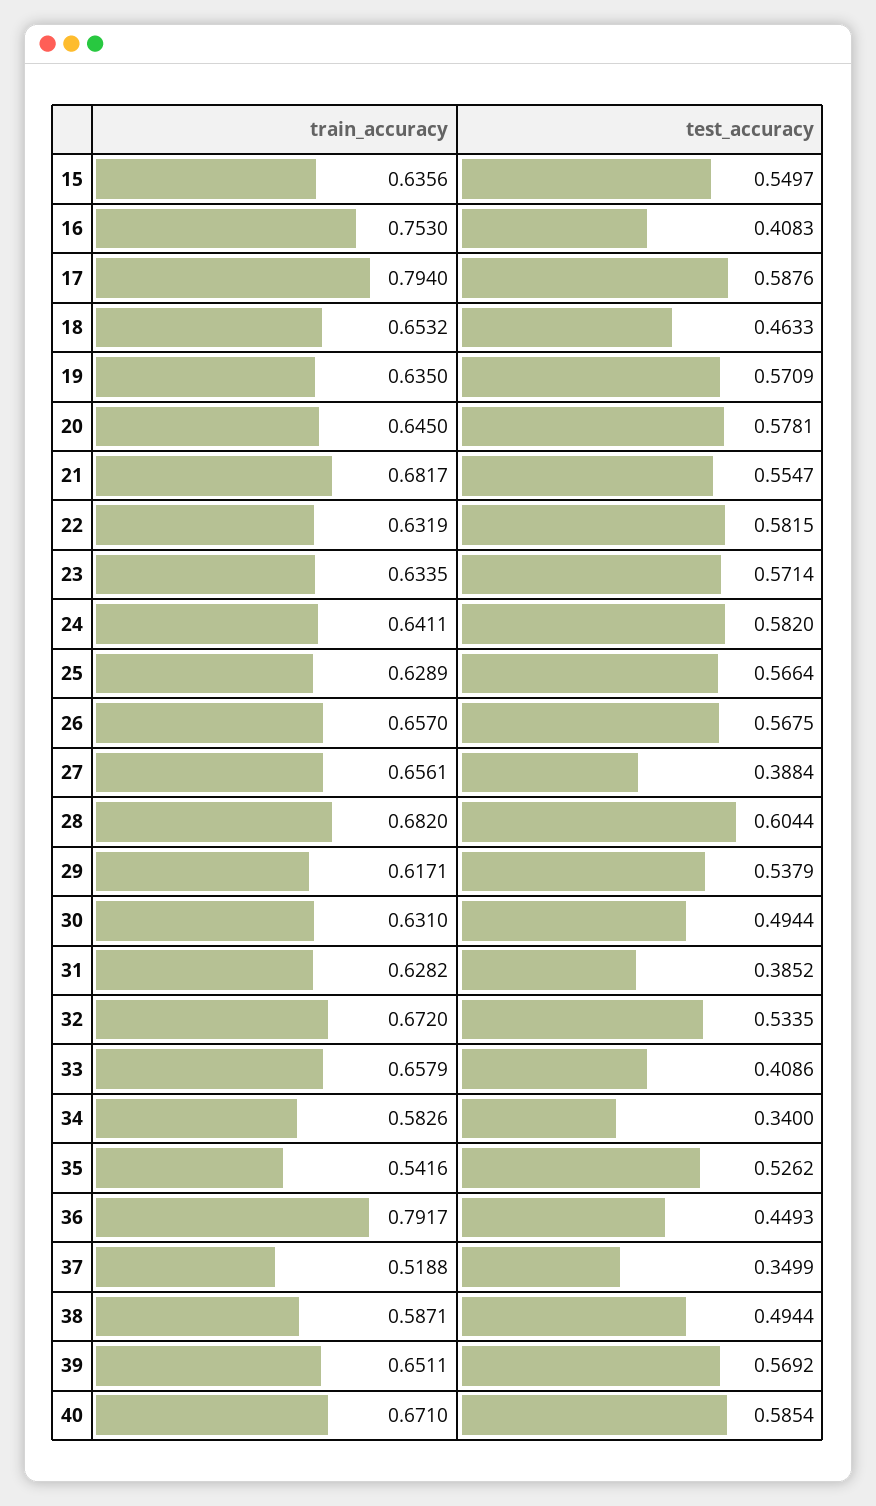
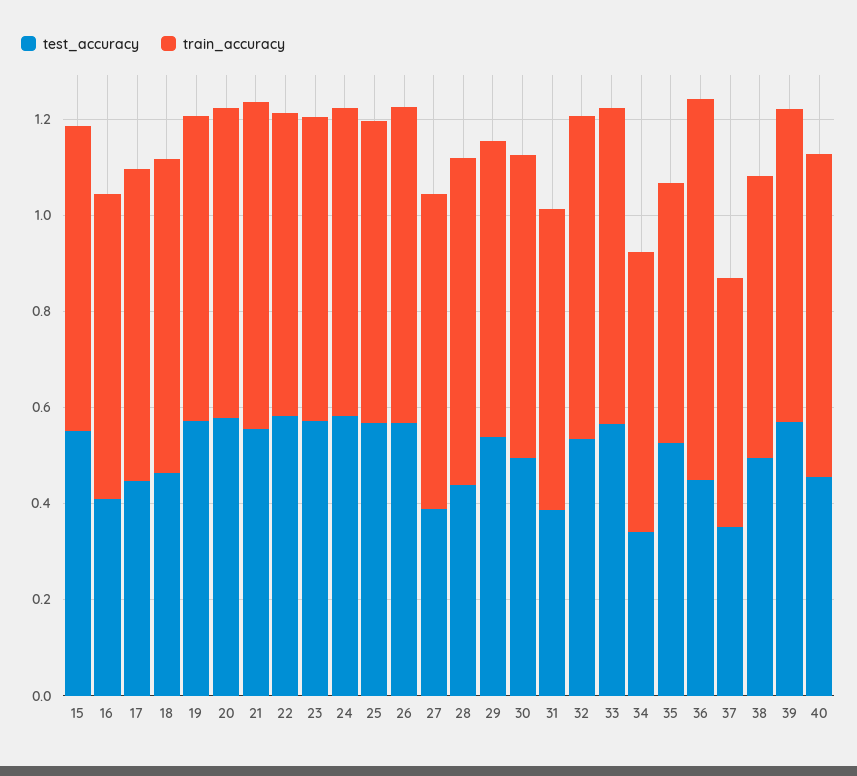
train_accuracy, 16: 0.753 -> 0.65
train_accuracy, 17: 0.794 -> 0.65
test_accuracy, 17: 0.5876 -> 0.45
test_accuracy, 28: 0.6044 -> 0.45
test_accuracy, 33: 0.4086 -> 0.55
test_accuracy, 40: 0.5854 -> 0.45

